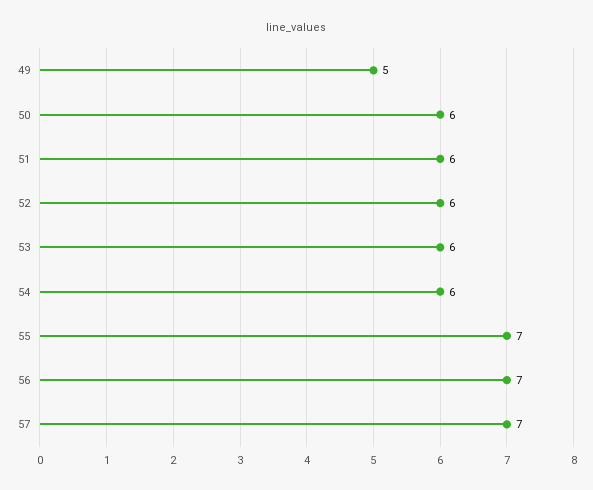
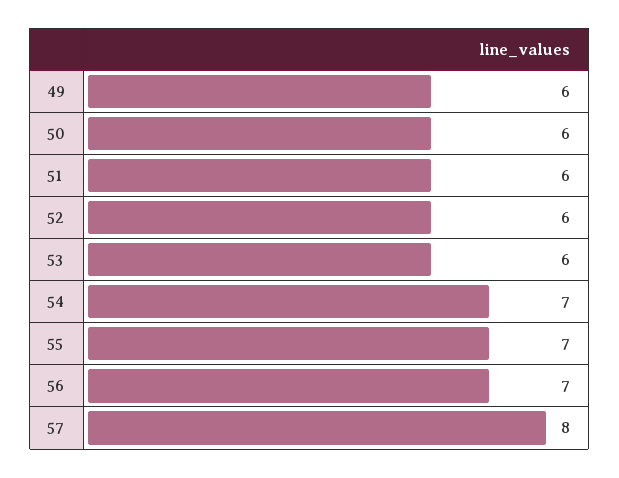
49: 5 -> 6
54: 6 -> 7
57: 7 -> 8

